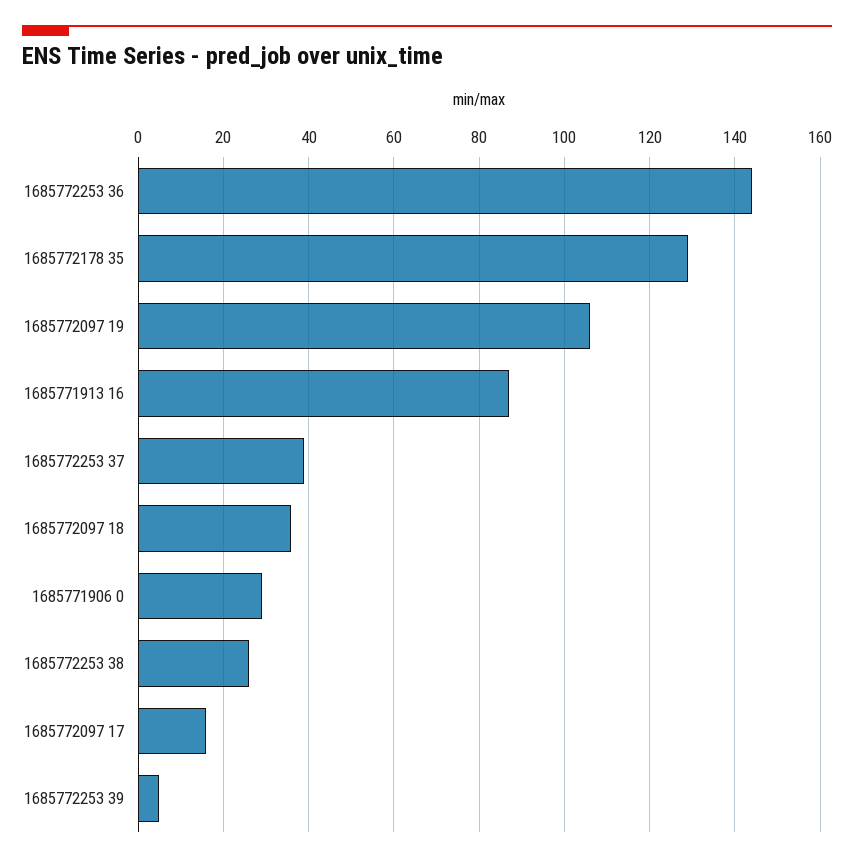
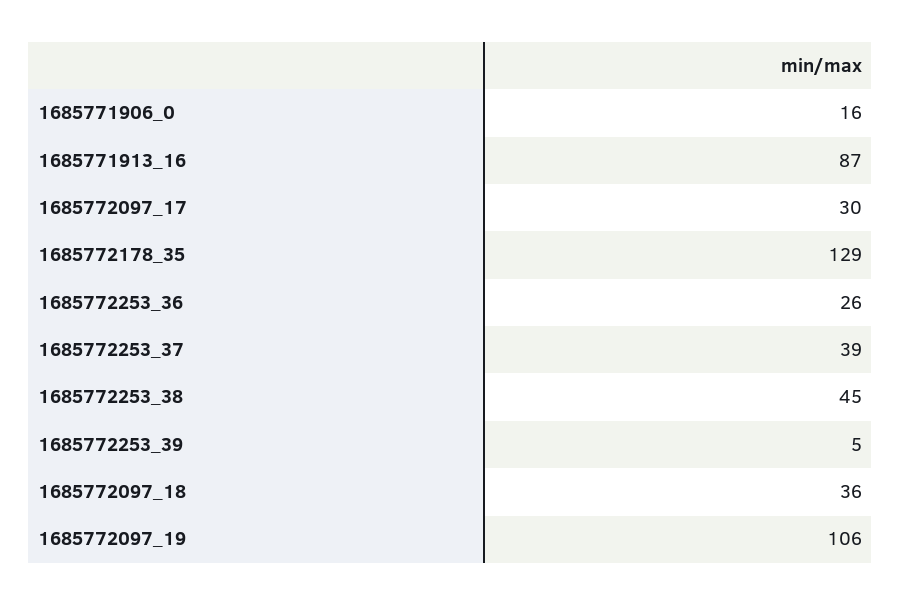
1685772253 36: 145 -> 26
1685771906 0: 30 -> 16
1685772253 38: 25 -> 45
1685772097 17: 15 -> 30

